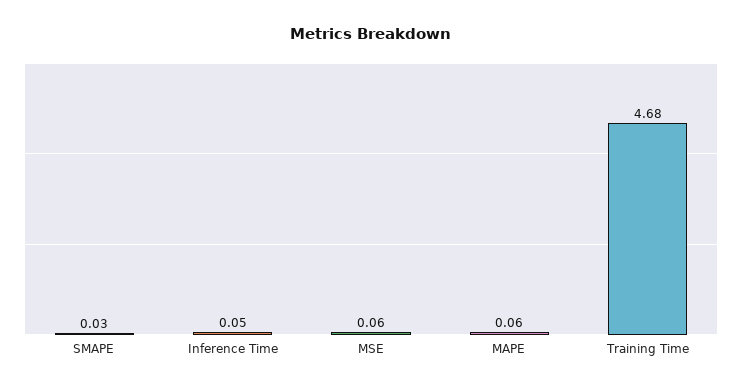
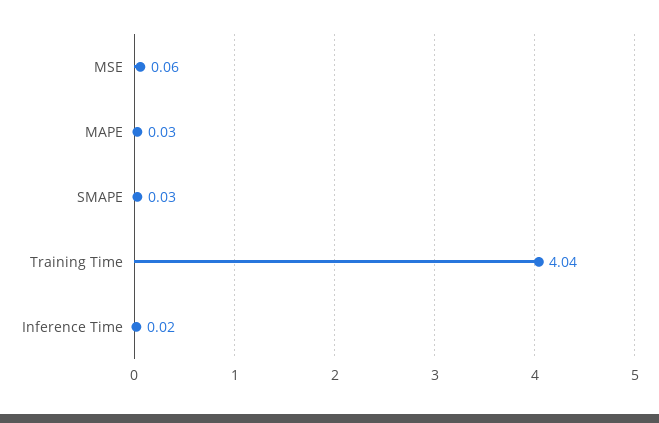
Inference Time: 0.05 -> 0.02
MAPE: 0.06 -> 0.03
Training Time: 4.68 -> 4.04

